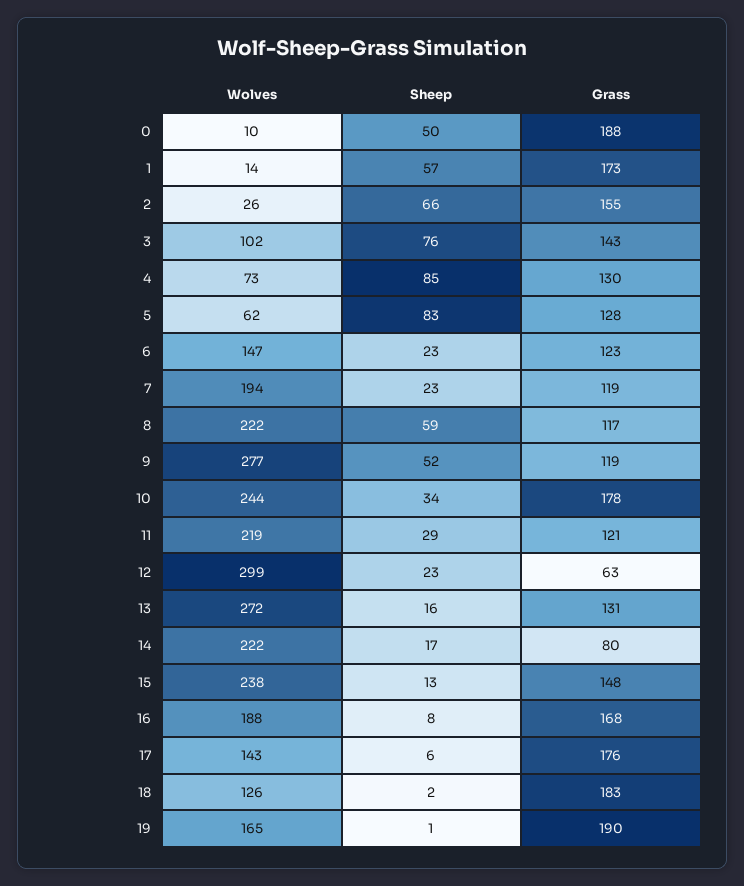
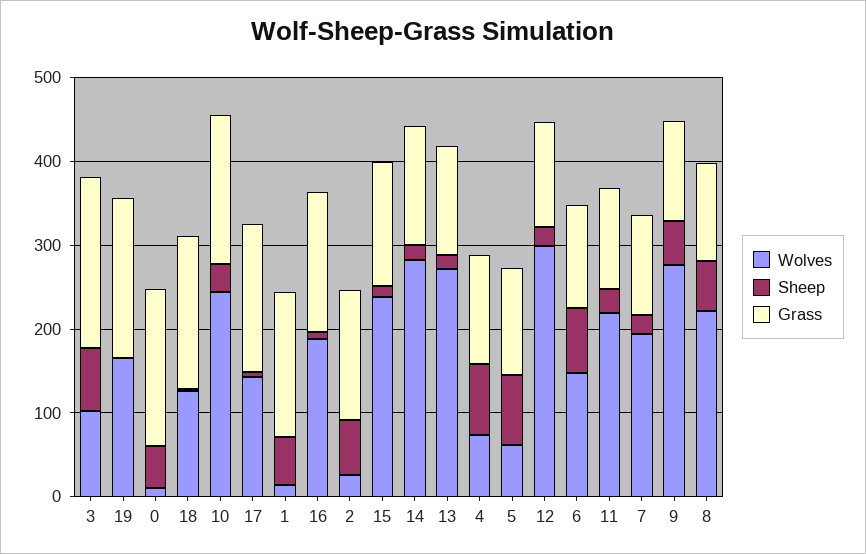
Grass, 3: 143 -> 200
Sheep, 6: 23 -> 80
Grass, 12: 63 -> 120
Wolves, 14: 222 -> 280
Grass, 14: 80 -> 140

